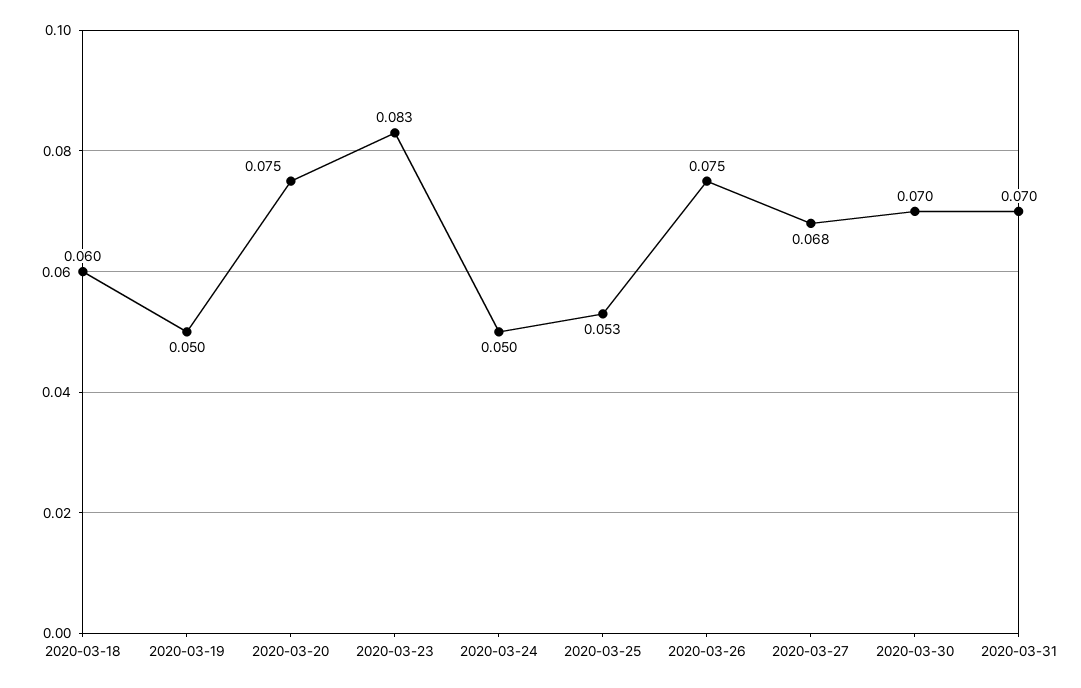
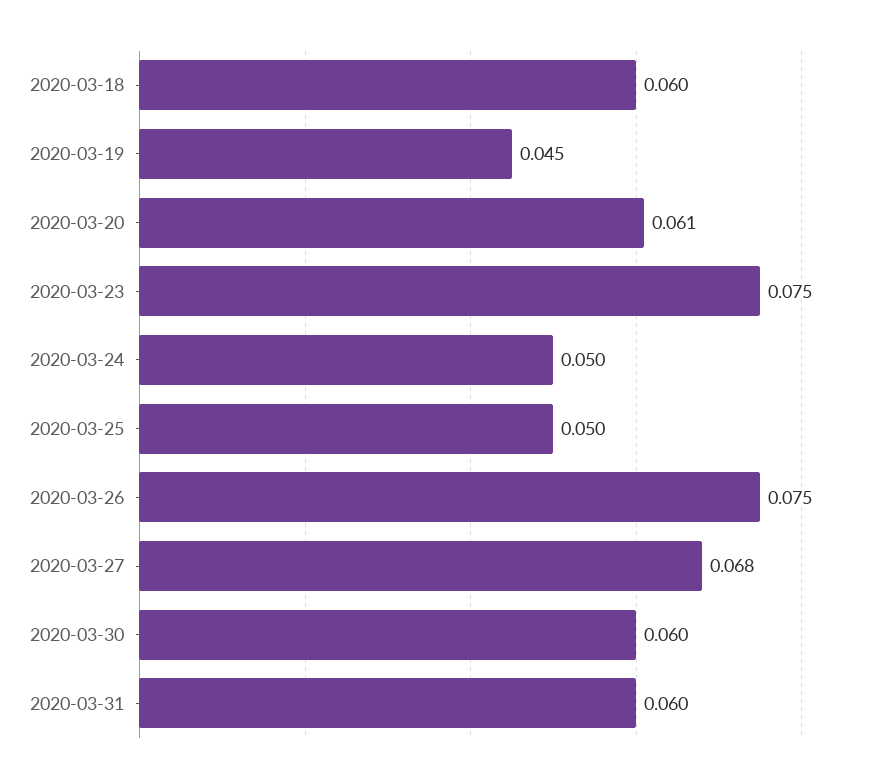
2020-03-19: 0.05 -> 0.045
2020-03-20: 0.075 -> 0.061
2020-03-23: 0.083 -> 0.075
2020-03-25: 0.053 -> 0.05
2020-03-30: 0.07 -> 0.06
2020-03-31: 0.07 -> 0.06

